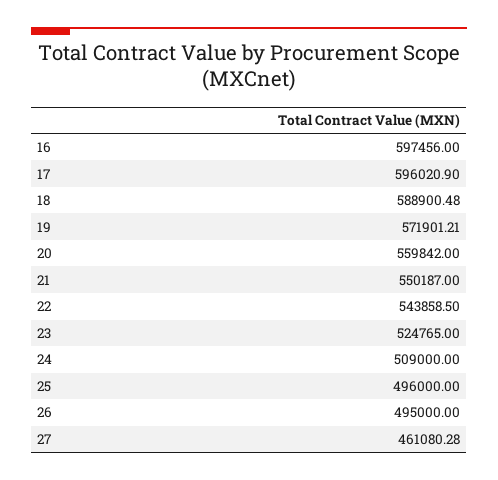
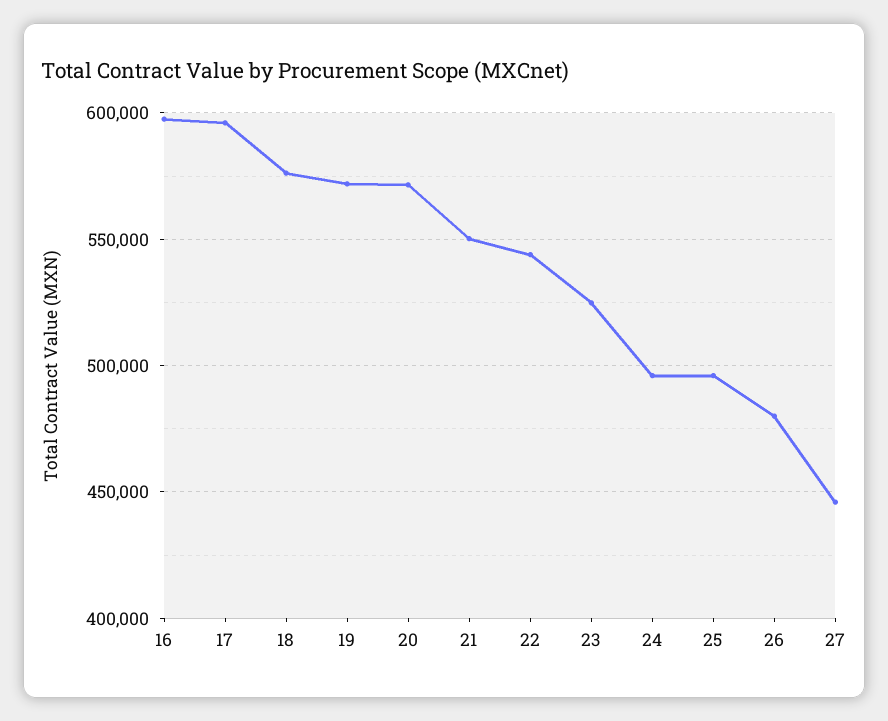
18: 588900.48 -> 575000
20: 559842 -> 570000
24: 509000 -> 495000
26: 495000 -> 480000
27: 461080.28 -> 445000

